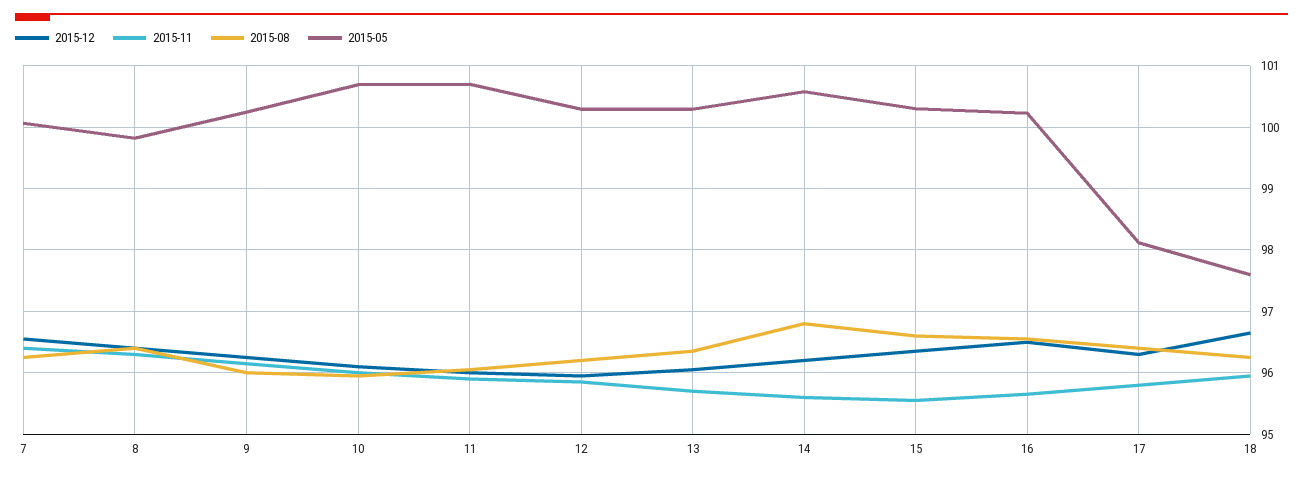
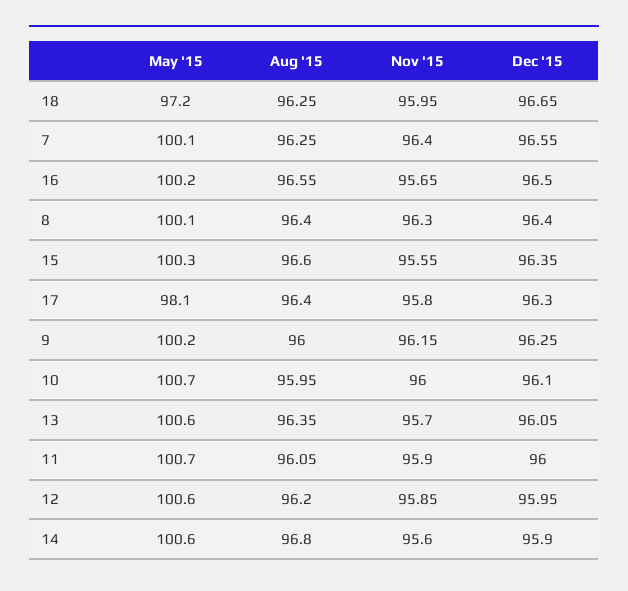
2015-05, 8: 99.8 -> 100.1
2015-05, 12: 100.3 -> 100.6
2015-05, 13: 100.3 -> 100.6
2015-12, 14: 96.2 -> 95.9
2015-05, 18: 97.6 -> 97.2

